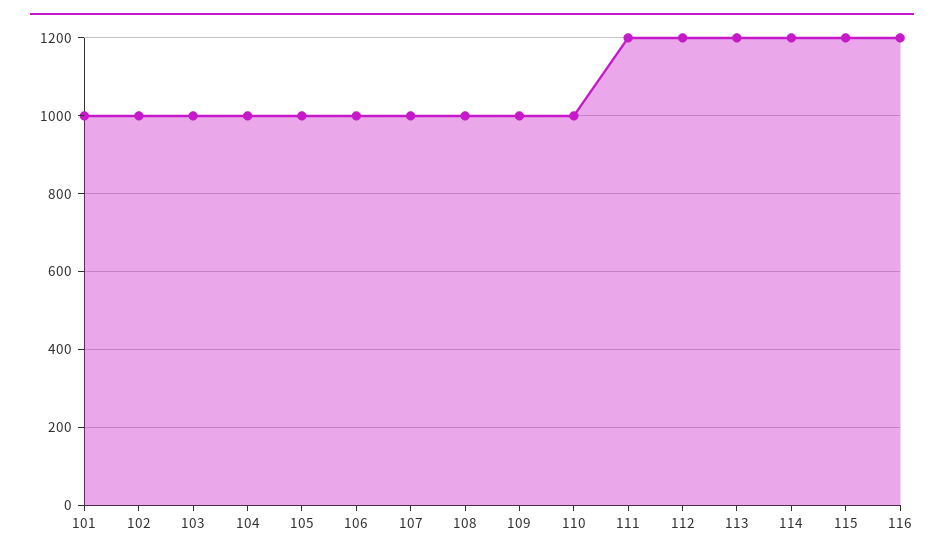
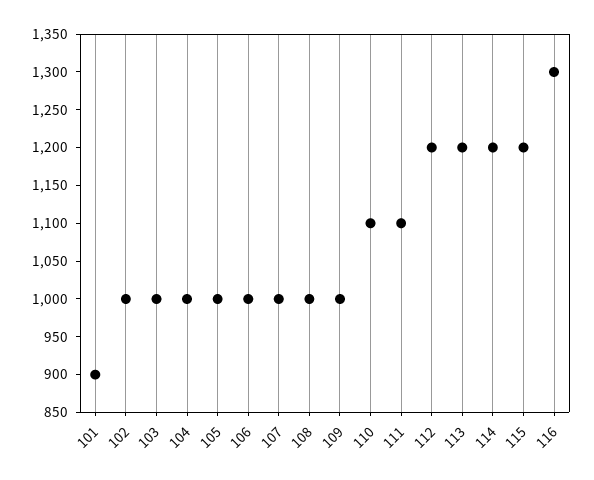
101: 1000 -> 900
110: 1000 -> 1100
111: 1200 -> 1100
116: 1200 -> 1300

